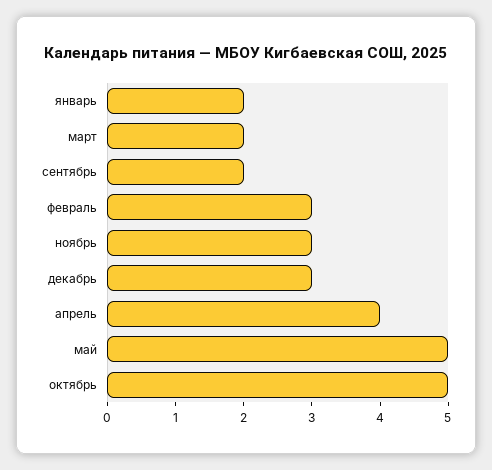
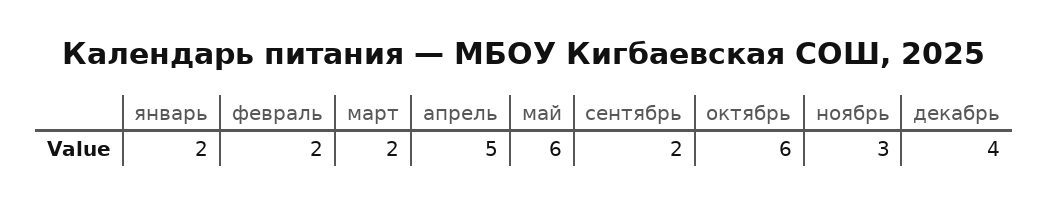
февраль: 3 -> 2
декабрь: 3 -> 4
апрель: 4 -> 5
май: 5 -> 6
октябрь: 5 -> 6

